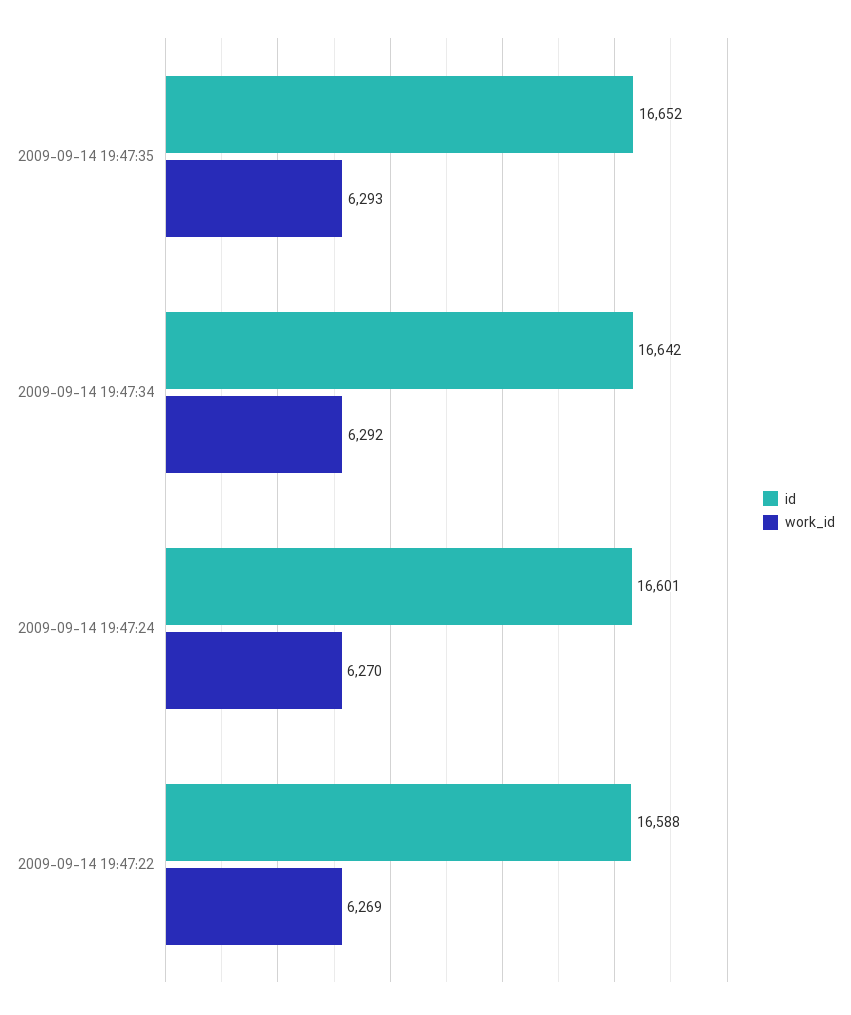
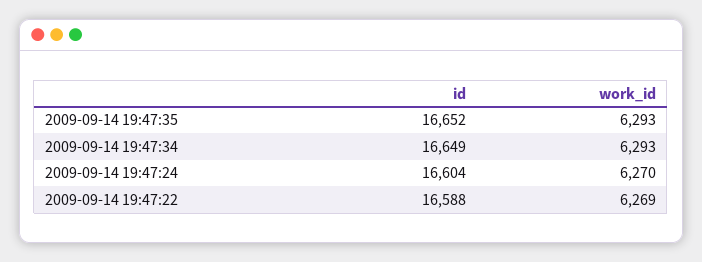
id, 2009-09-14 19:47:34: 16642 -> 16649
work_id, 2009-09-14 19:47:34: 6292 -> 6293
id, 2009-09-14 19:47:24: 16601 -> 16604

